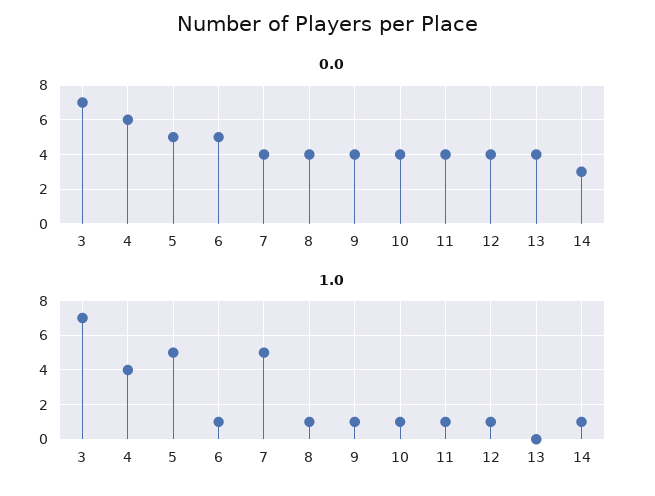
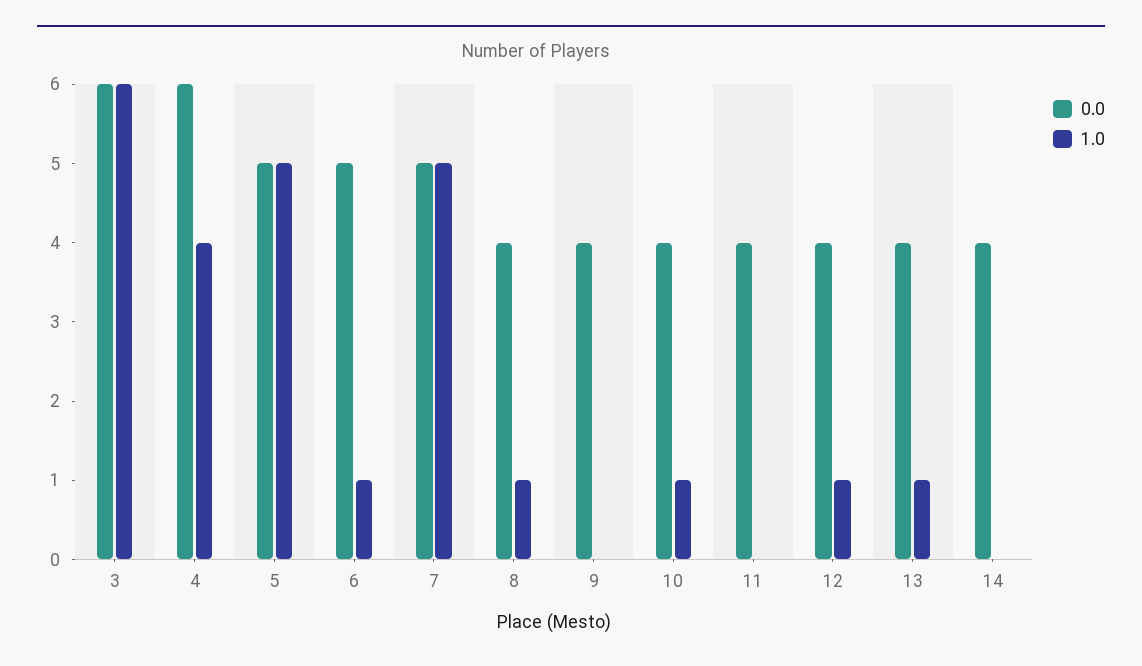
0.0, 3: 7 -> 6
0.0, 7: 4 -> 5
0.0, 14: 3 -> 4
1.0, 3: 7 -> 6
1.0, 9: 1 -> 0
1.0, 11: 1 -> 0
1.0, 13: 0 -> 1
1.0, 14: 1 -> 0

